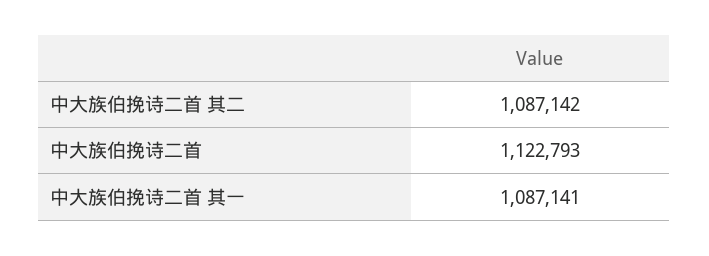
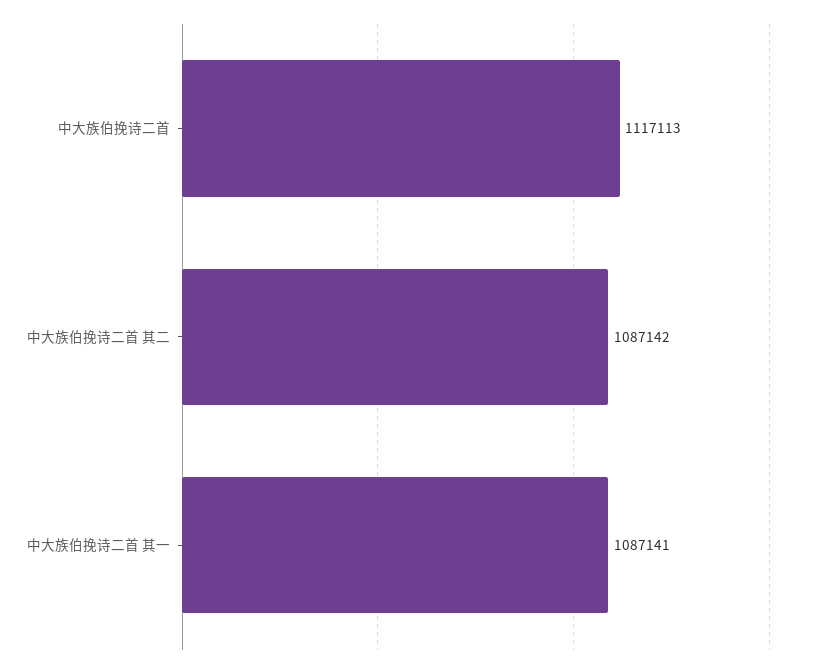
中大族伯挽诗二首: 1122793 -> 1117113

